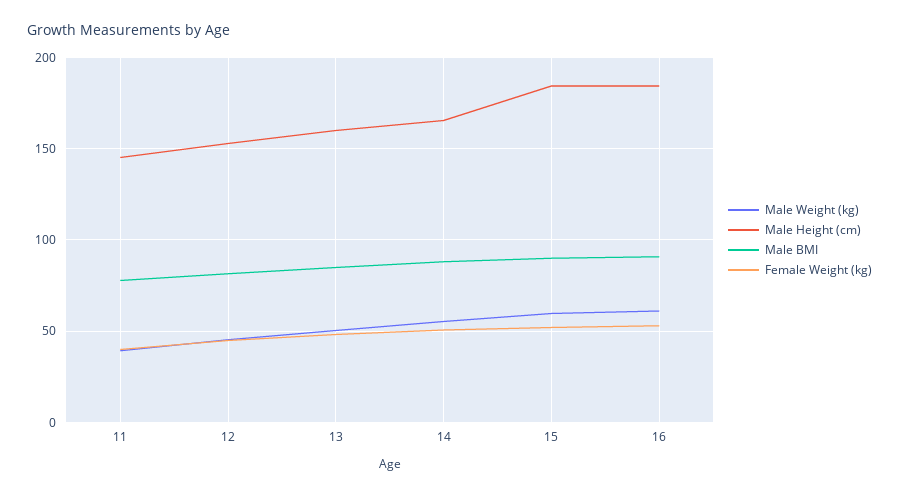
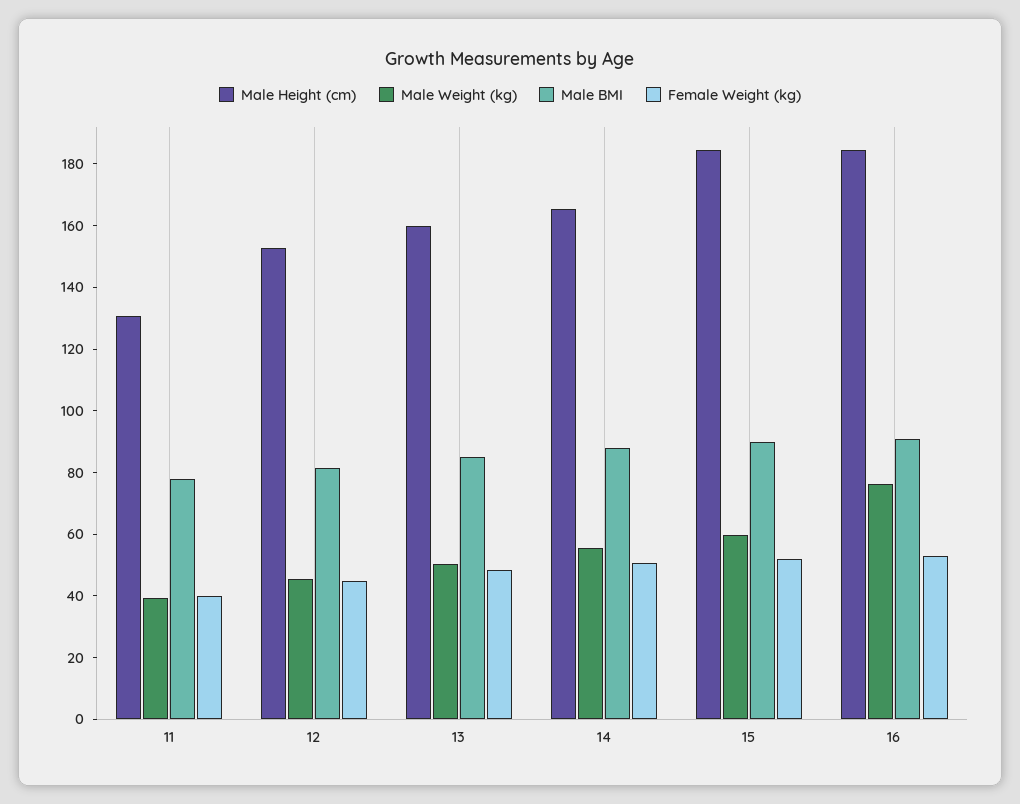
Male Height (cm), 11: 145 -> 130
Male Weight (kg), 16: 60 -> 75

